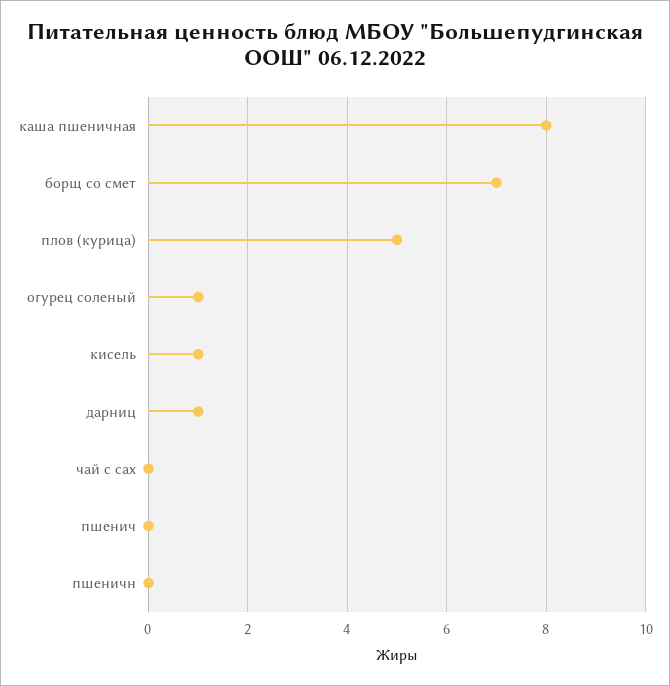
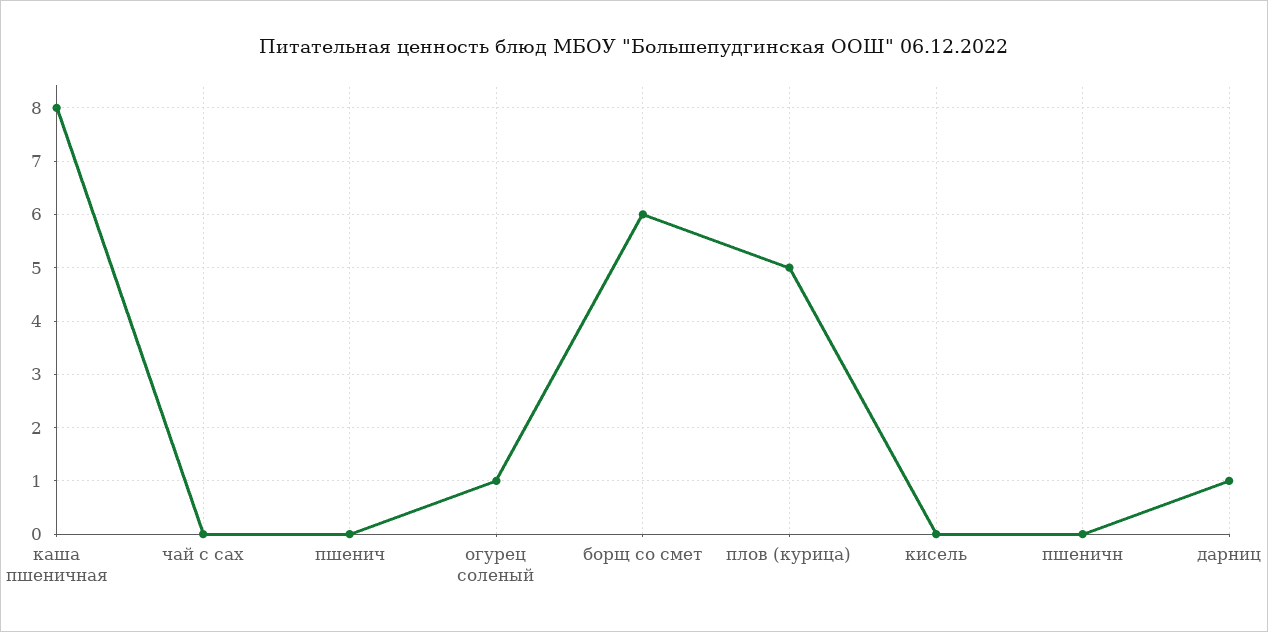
борщ со смет: 7 -> 6
кисель: 1 -> 0

